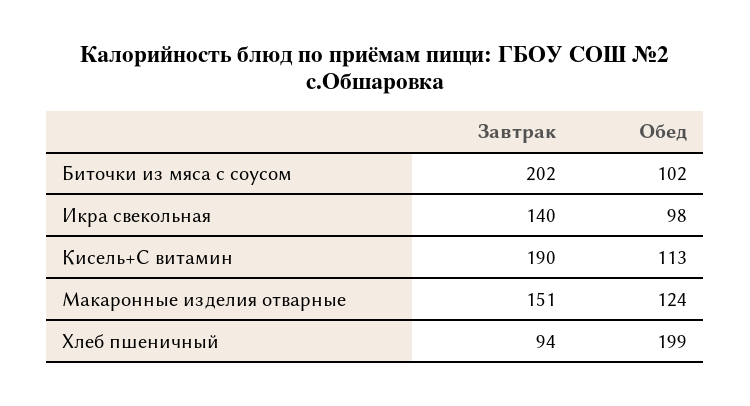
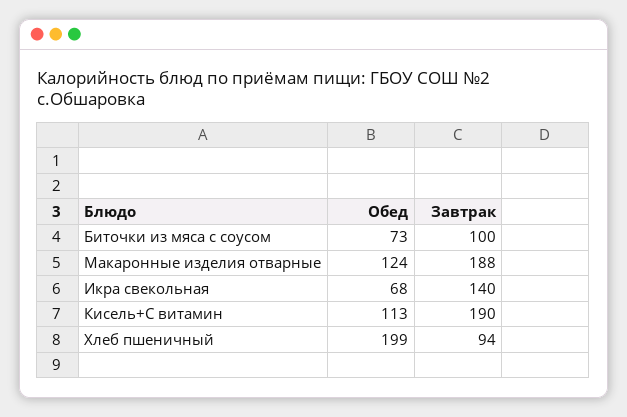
Завтрак, Биточки из мяса с соусом: 202 -> 100
Обед, Биточки из мяса с соусом: 102 -> 73
Обед, Икра свекольная: 98 -> 68
Завтрак, Макаронные изделия отварные: 151 -> 188

